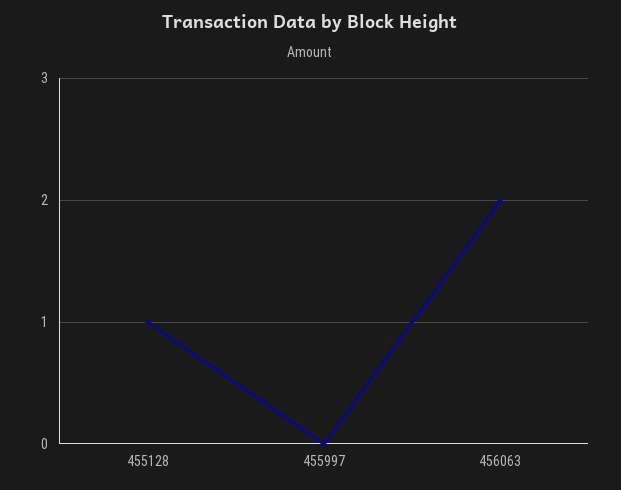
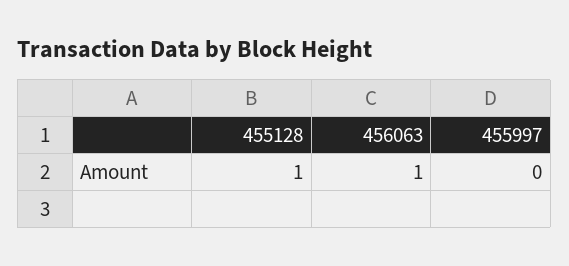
456063: 2 -> 1

